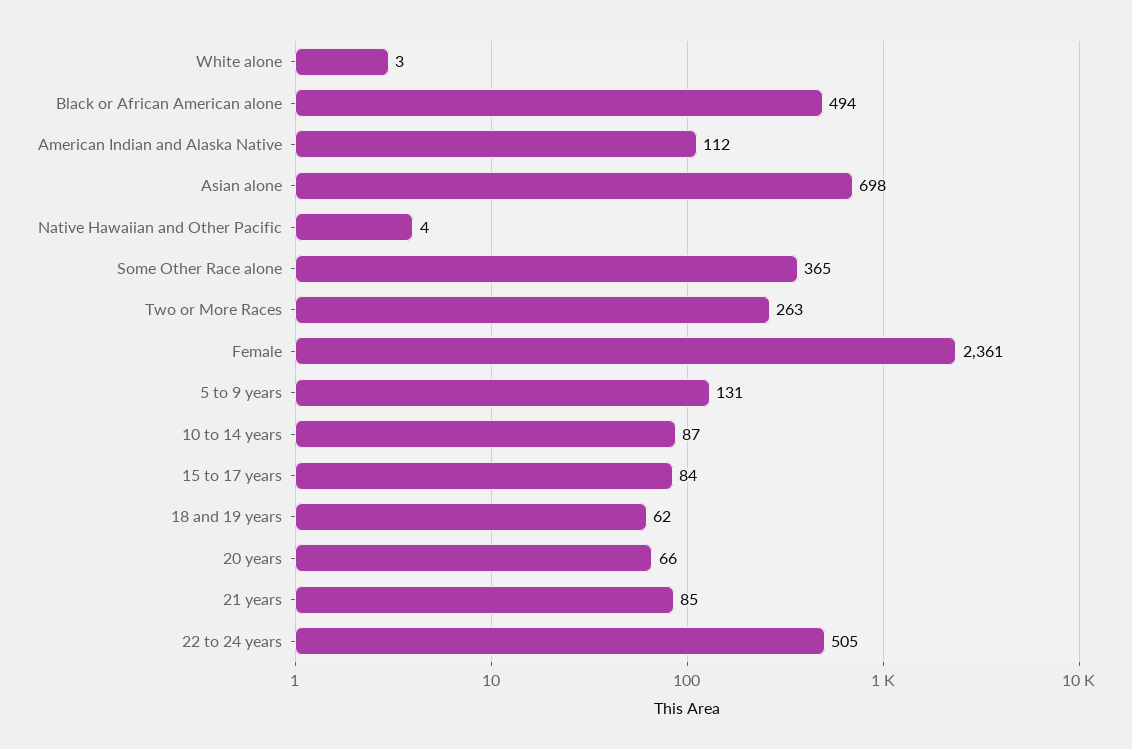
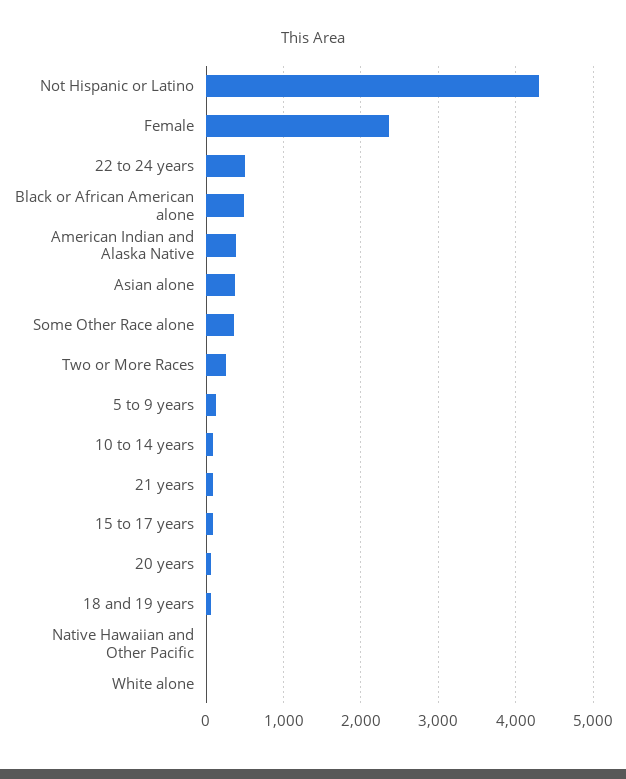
American Indian and Alaska Native: 112 -> 400
Asian alone: 698 -> 400
Not Hispanic or Latino: none -> 4300

